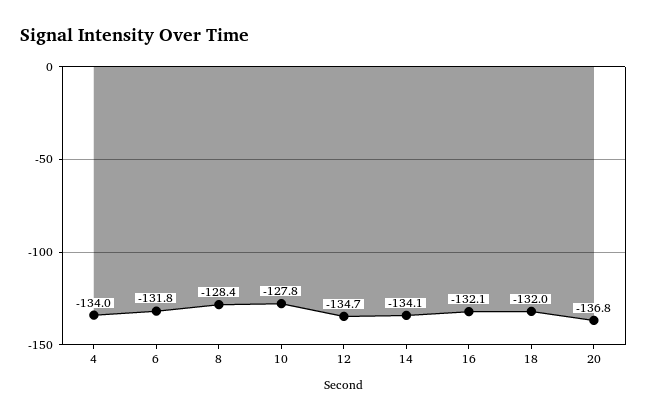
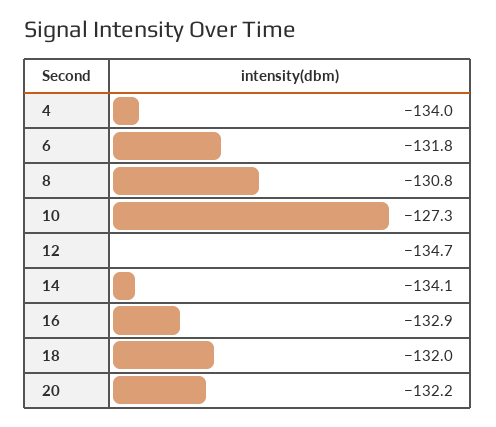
8: -128.4 -> -130.8
10: -127.8 -> -127.3
16: -132.1 -> -132.9
20: -136.8 -> -132.2

